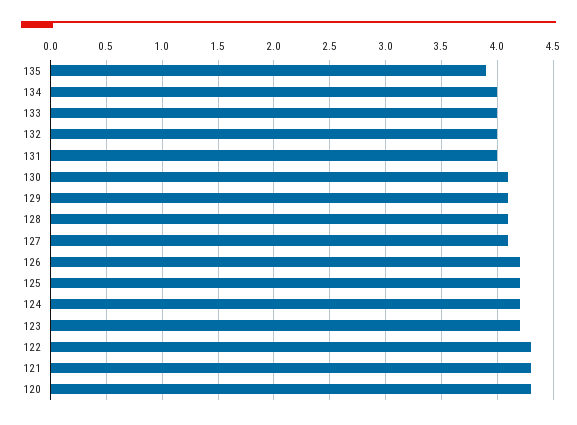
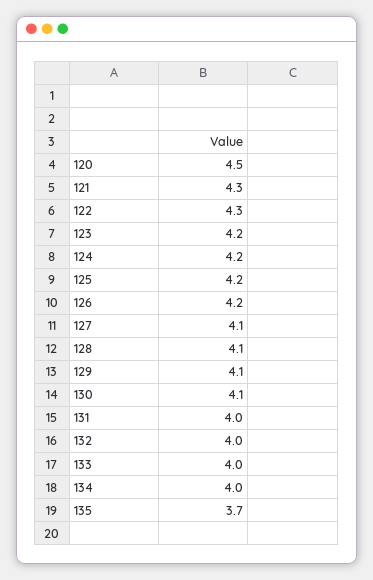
135: 3.9 -> 3.7
120: 4.3 -> 4.5

